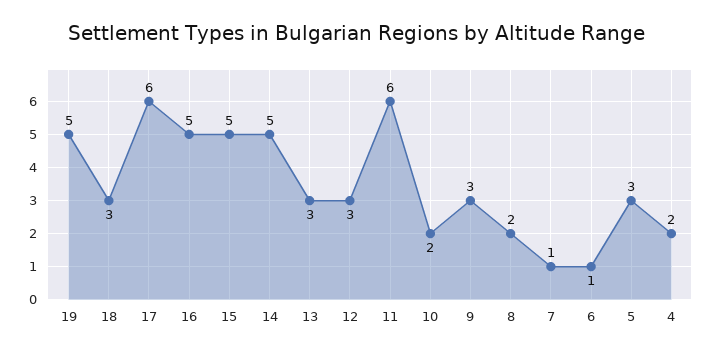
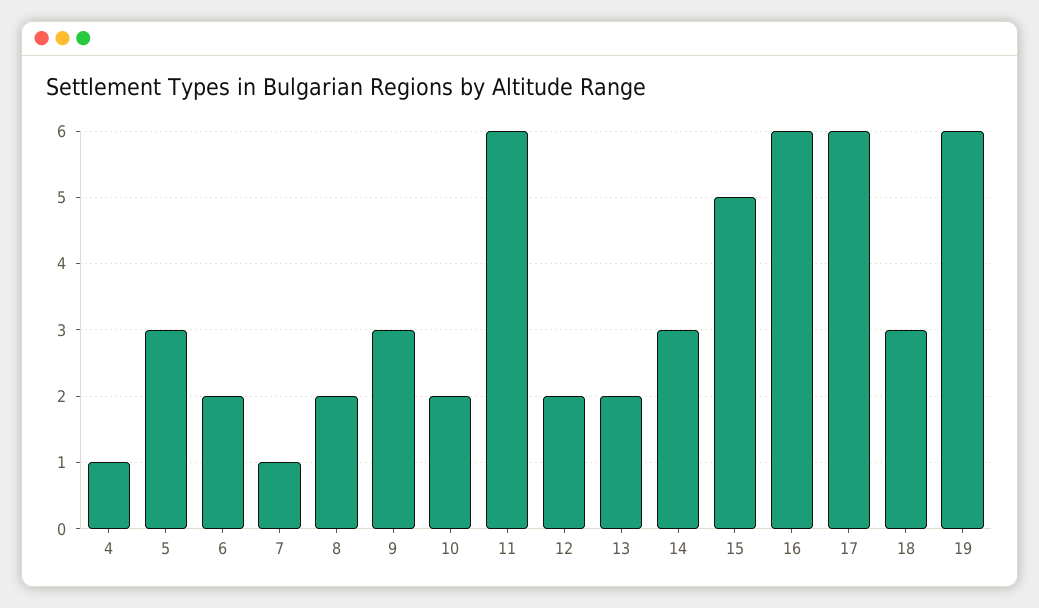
19: 5 -> 6
16: 5 -> 6
14: 5 -> 3
13: 3 -> 2
12: 3 -> 2
6: 1 -> 2
4: 2 -> 1

